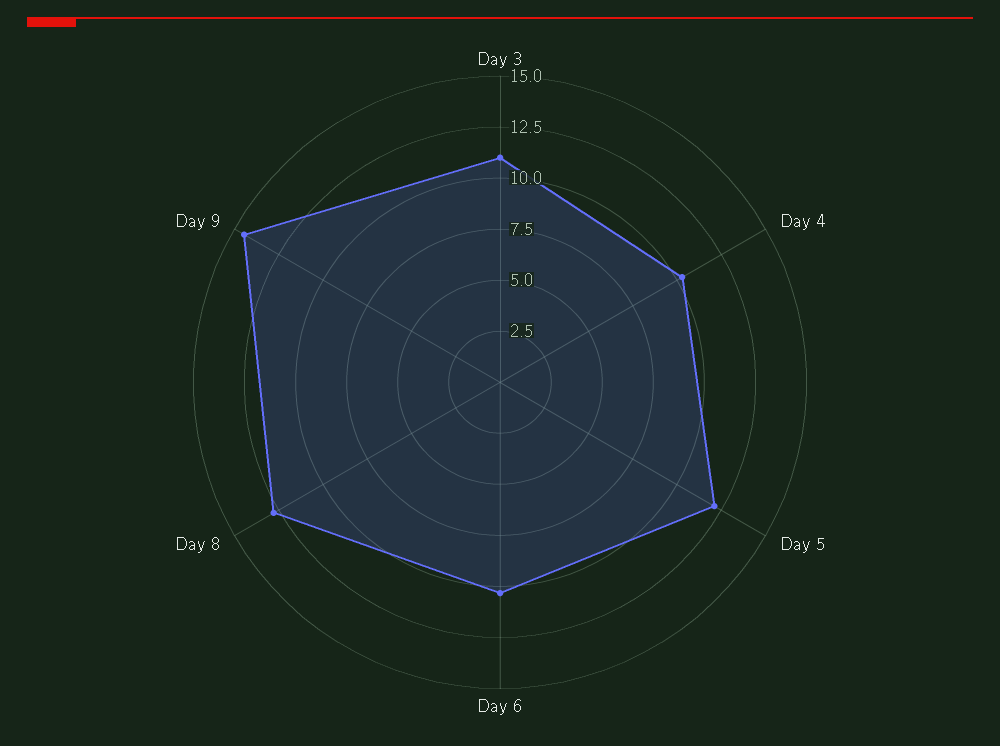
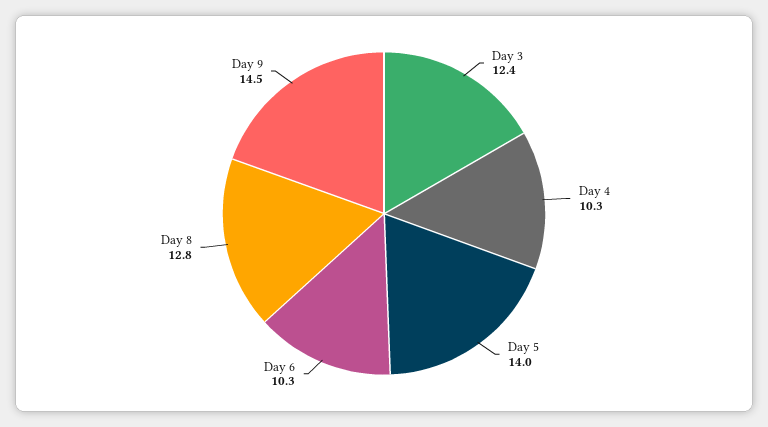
Day 3: 11 -> 12.4
Day 5: 12 -> 14

